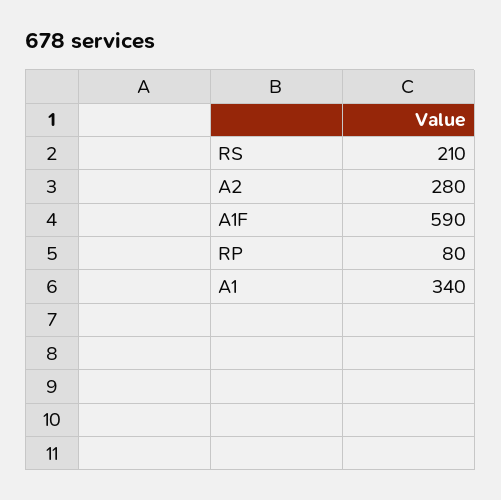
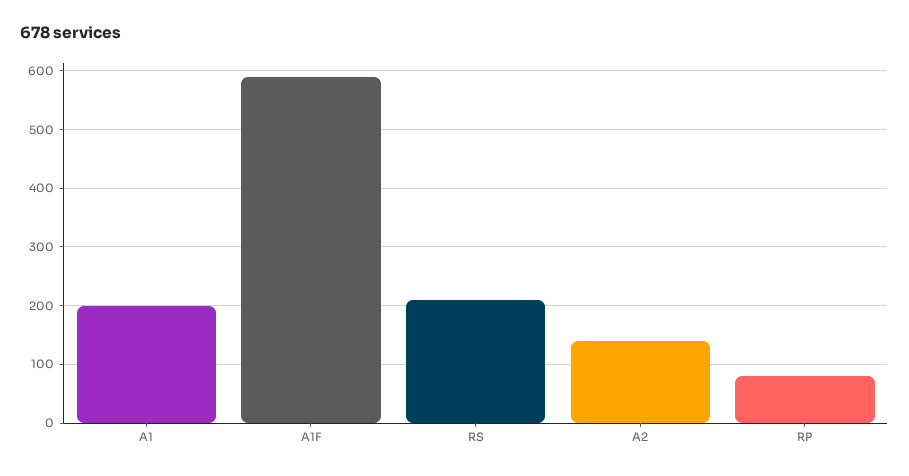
A2: 280 -> 140
A1: 340 -> 200

